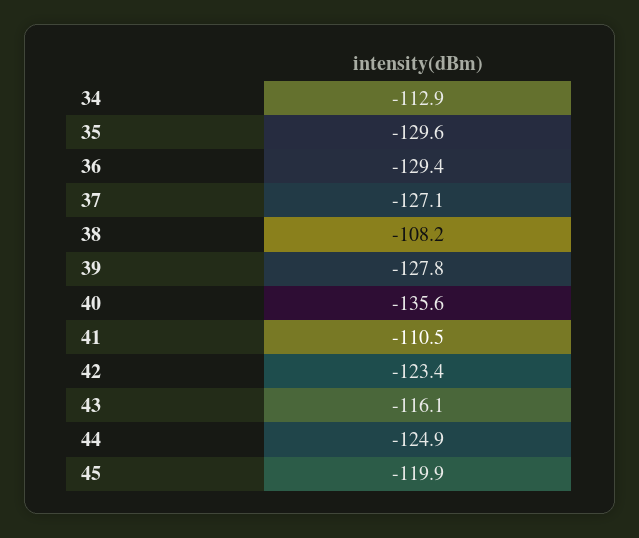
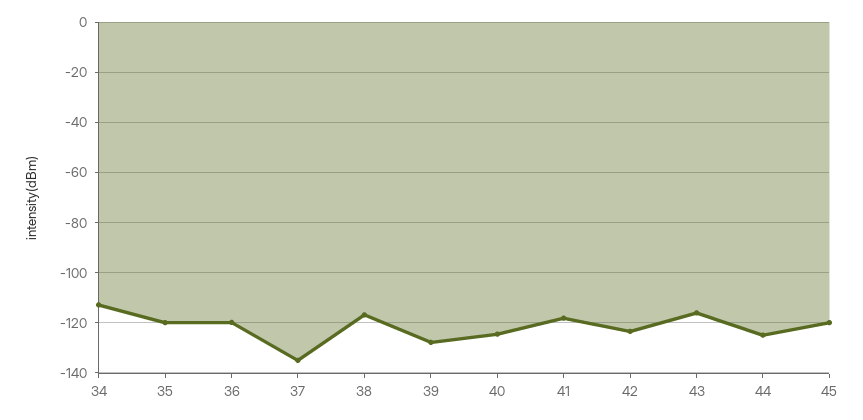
35: -129.6 -> -120
36: -129.4 -> -120
37: -127.1 -> -135
38: -108.2 -> -117.5
40: -135.6 -> -125
41: -110.5 -> -117.5

